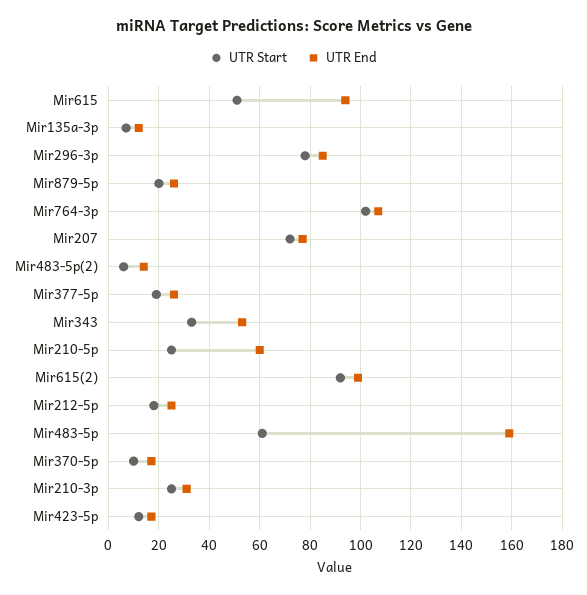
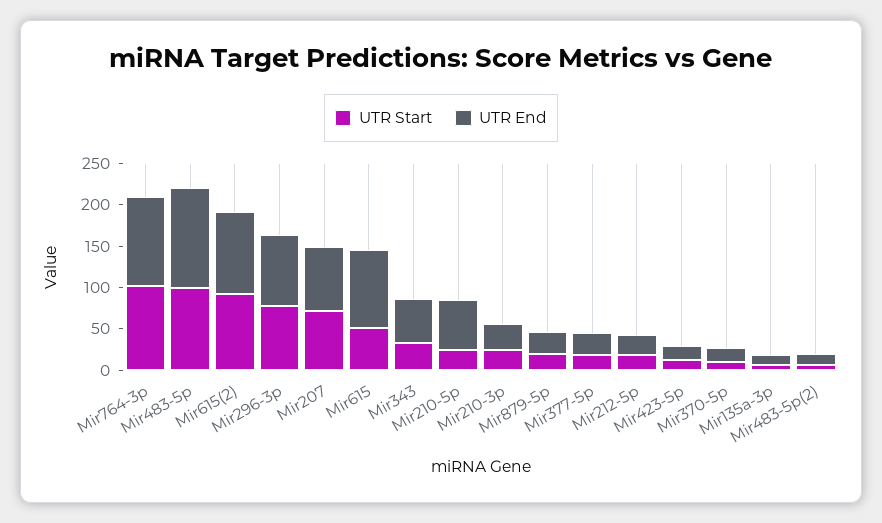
UTR Start, Mir483-5p: 60 -> 100
UTR End, Mir483-5p: 160 -> 120

